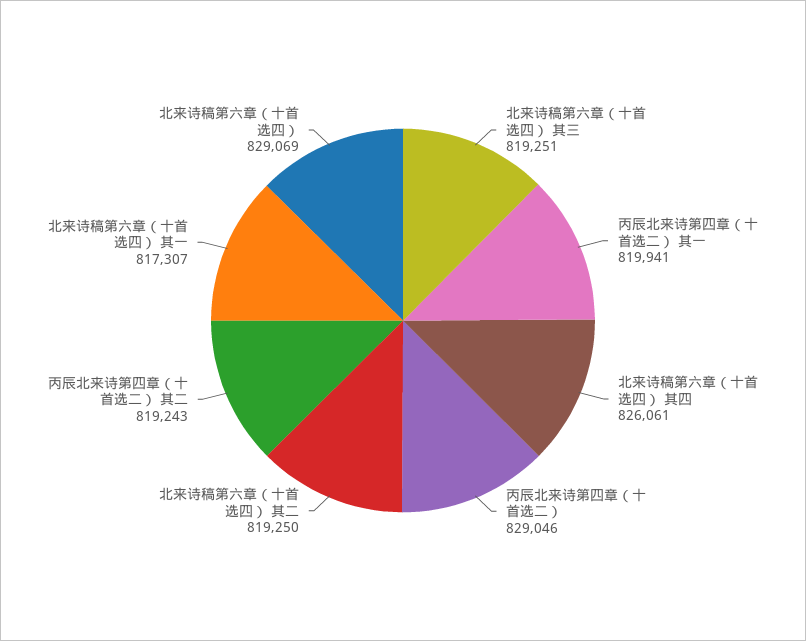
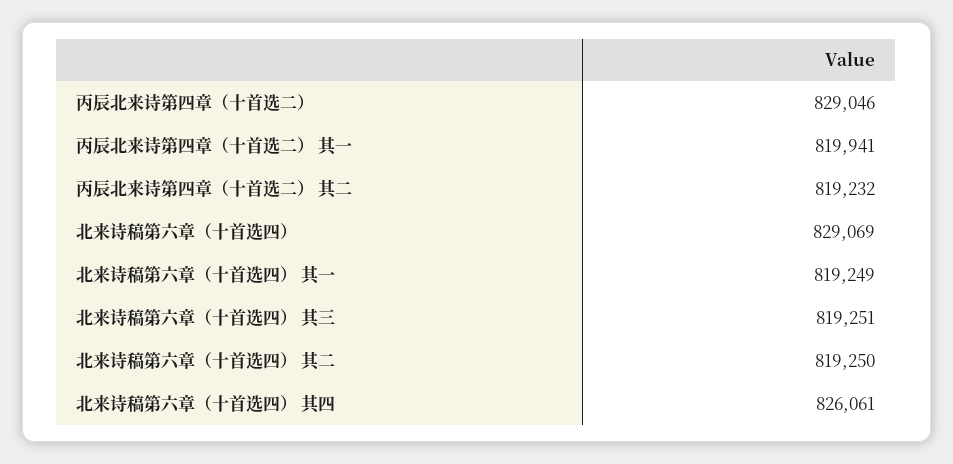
丙辰北来诗第四章（十首选二） 其二: 819243 -> 819232
北来诗稿第六章（十首选四） 其一: 817307 -> 819249

